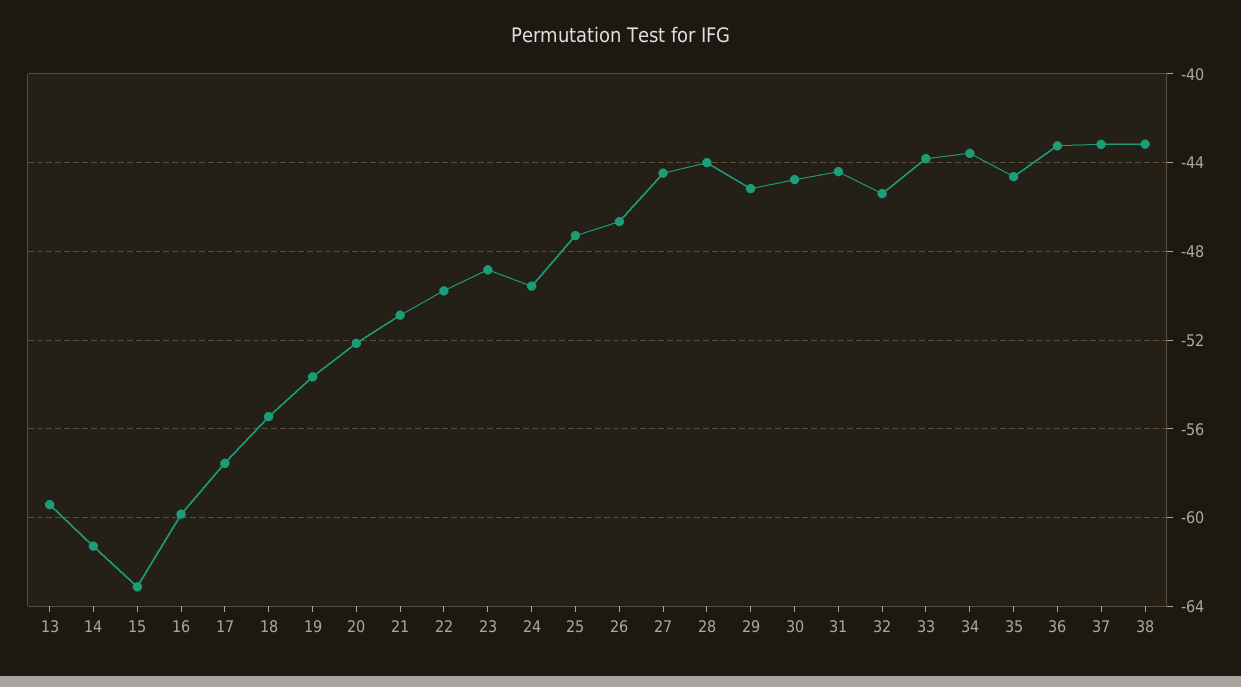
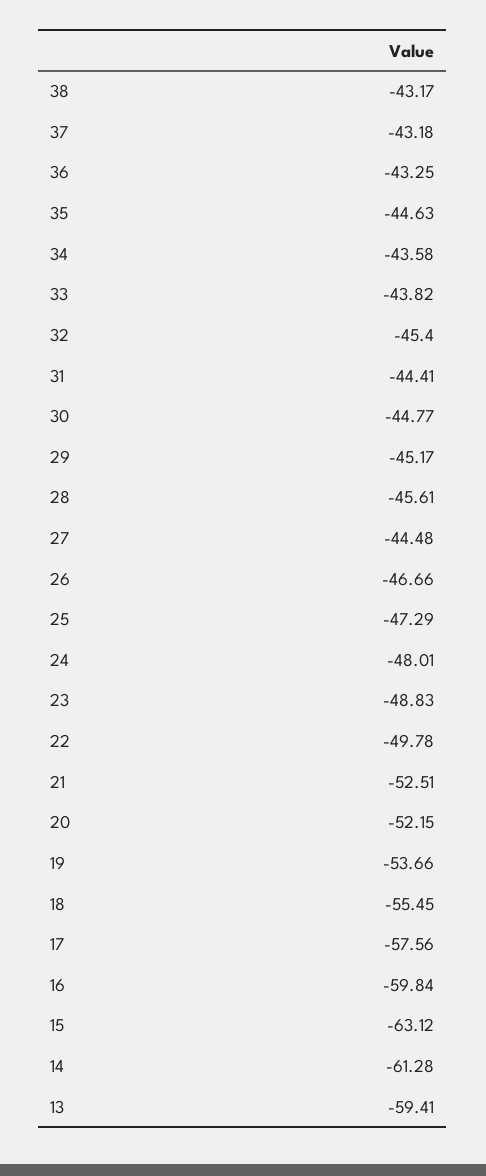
21: -51 -> -52.51
24: -49.5 -> -48.01
28: -44 -> -45.61

